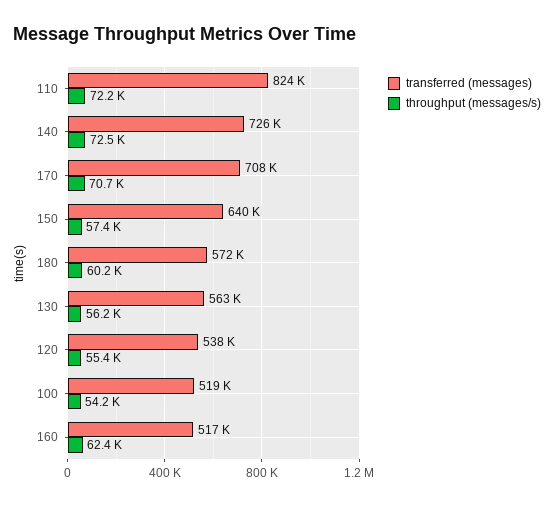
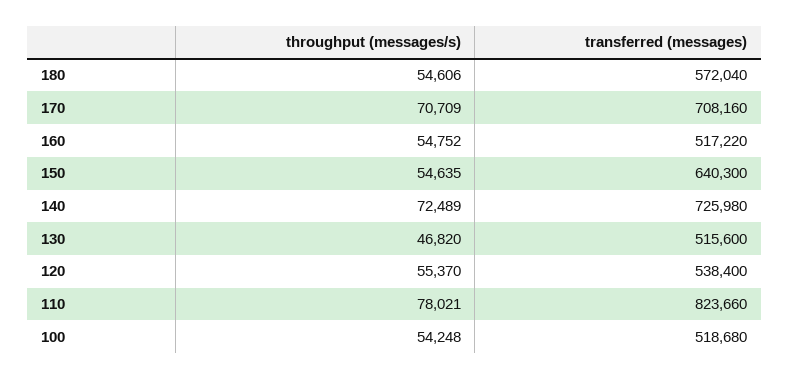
throughput (messages/s), 110: 72200 -> 78021
throughput (messages/s), 150: 57400 -> 54635
throughput (messages/s), 180: 60200 -> 54606
transferred (messages), 130: 563000 -> 515600
throughput (messages/s), 130: 56200 -> 46820
throughput (messages/s), 160: 62400 -> 54752

